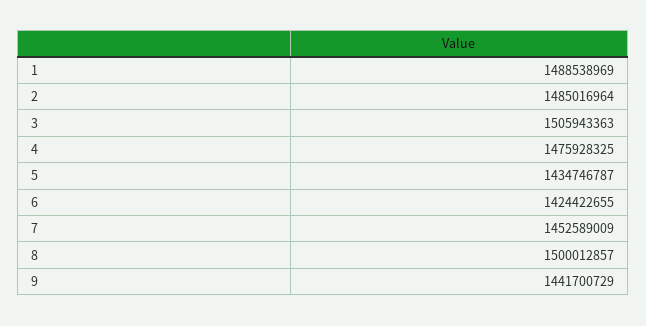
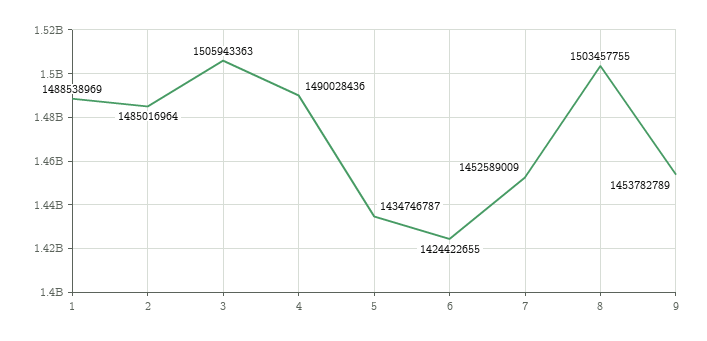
4: 1475928325 -> 1490028436
8: 1500012857 -> 1503457755
9: 1441700729 -> 1453782789

